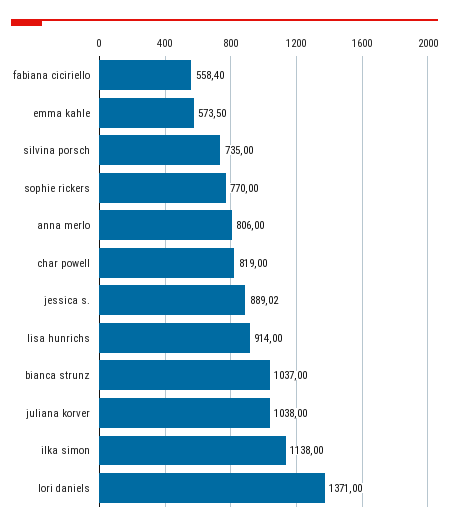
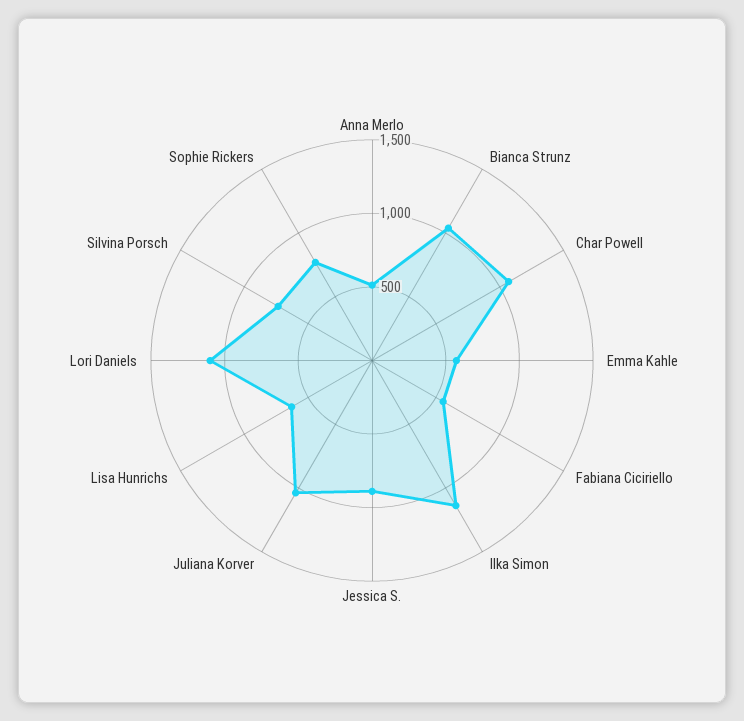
anna merlo: 806 -> 500
char powell: 819 -> 1100
lisa hunrichs: 914 -> 600
lori daniels: 1371 -> 1100

